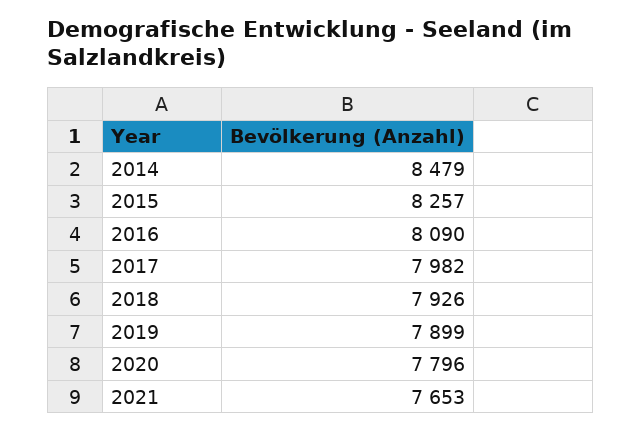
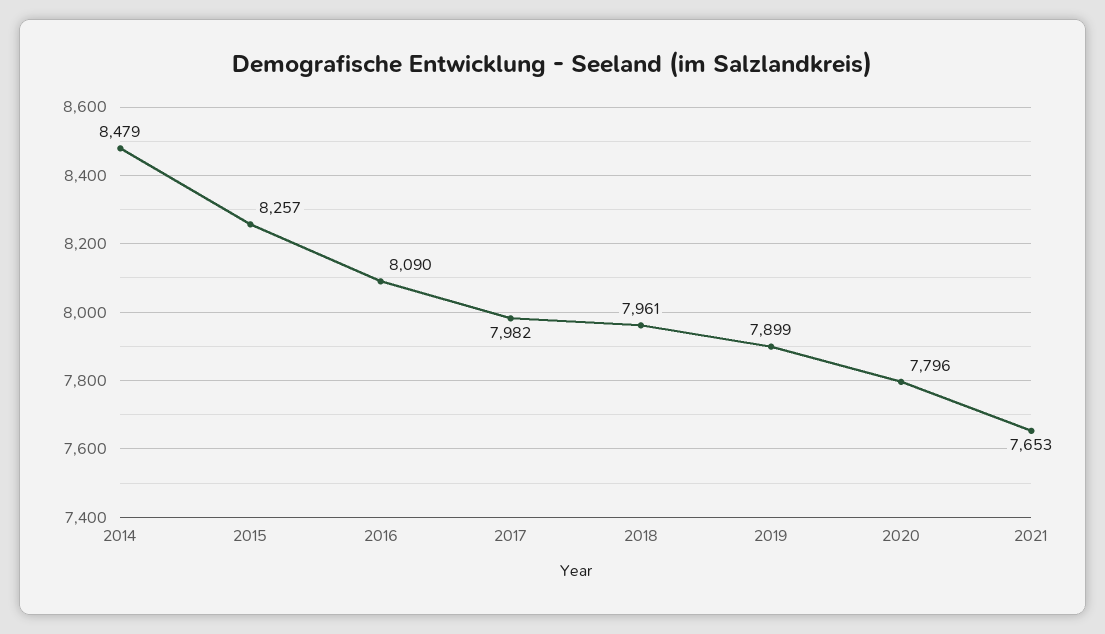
2018: 7926 -> 7961

